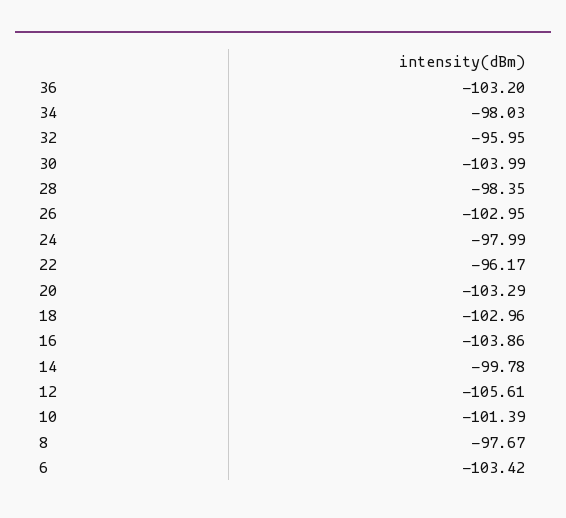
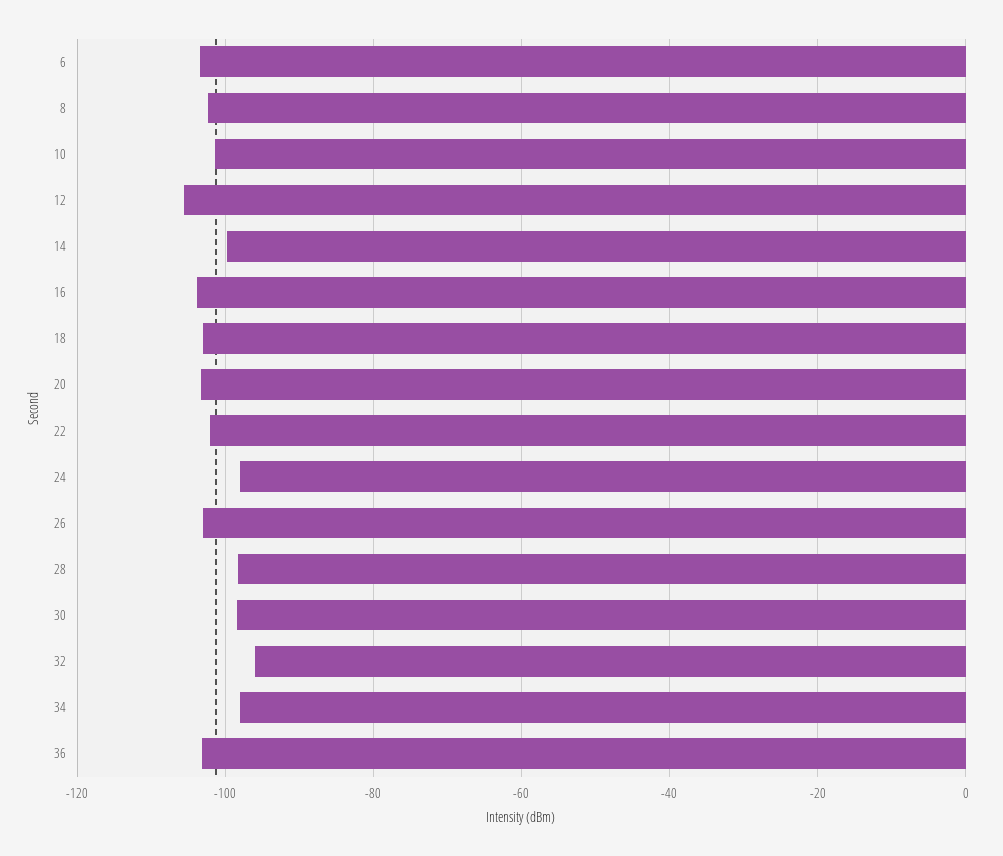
30: -103.99 -> -98
22: -96.17 -> -102
8: -97.67 -> -102

